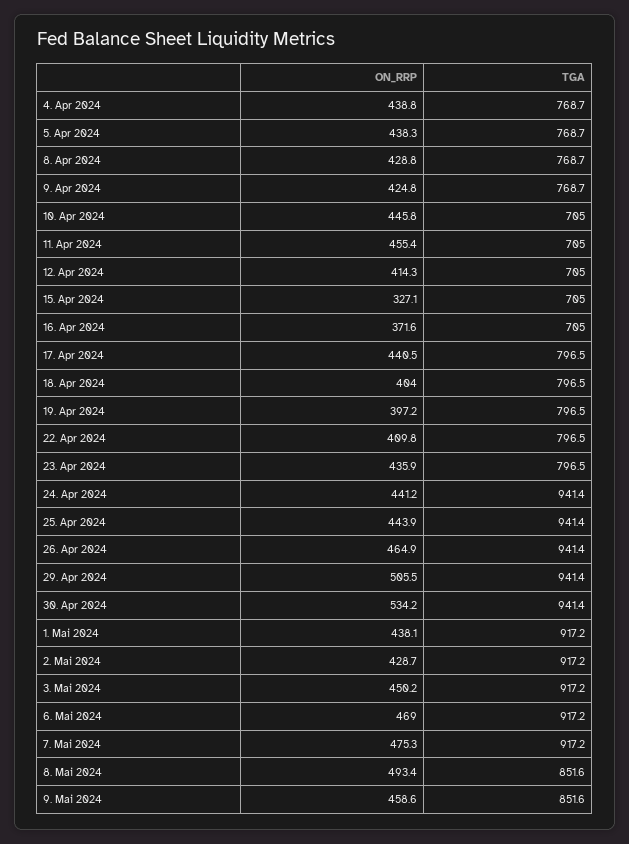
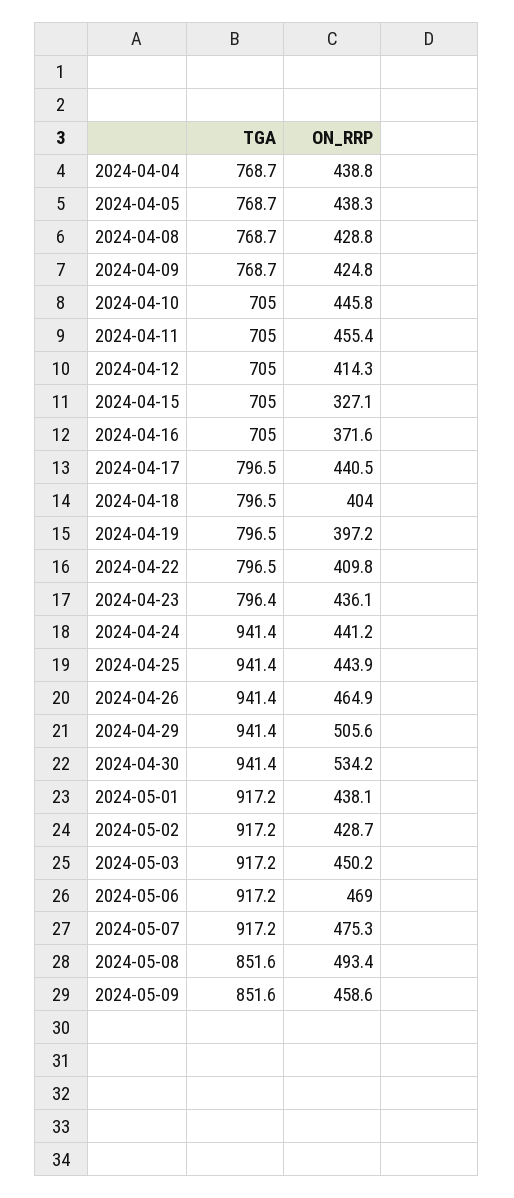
ON_RRP, 23. Apr 2024: 435.9 -> 436.1
TGA, 23. Apr 2024: 796.5 -> 796.4
ON_RRP, 29. Apr 2024: 505.5 -> 505.6

